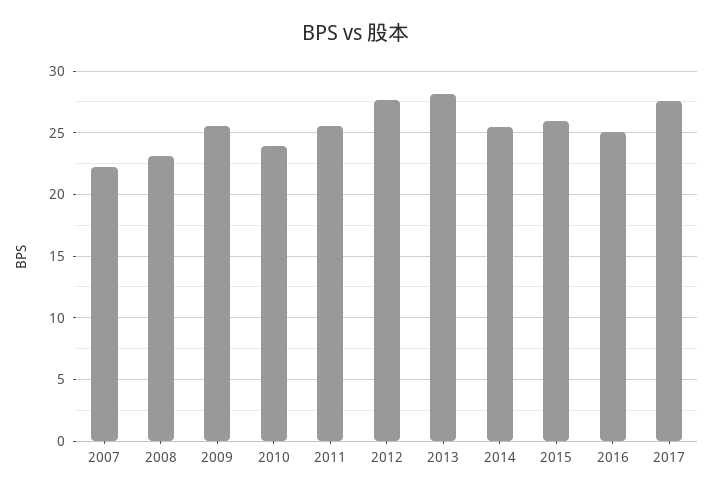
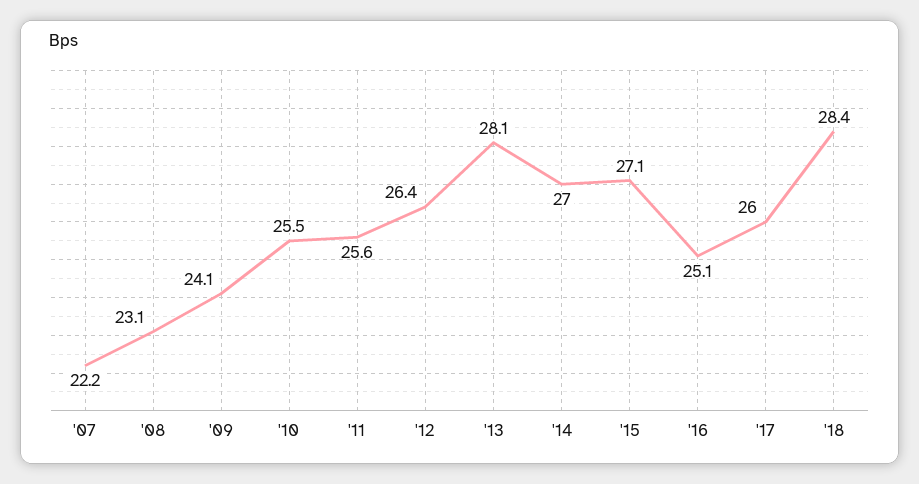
2009: 25.5 -> 24.1
2010: 24 -> 25.5
2012: 27.5 -> 26.4
2014: 25.5 -> 27
2015: 26 -> 27.1
2017: 27.5 -> 26
'18: none -> 28.4

